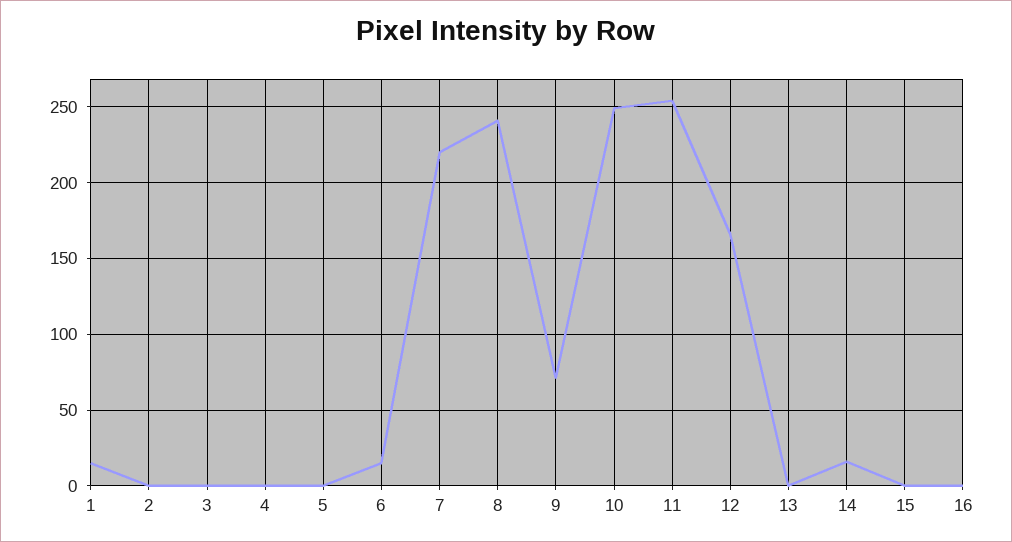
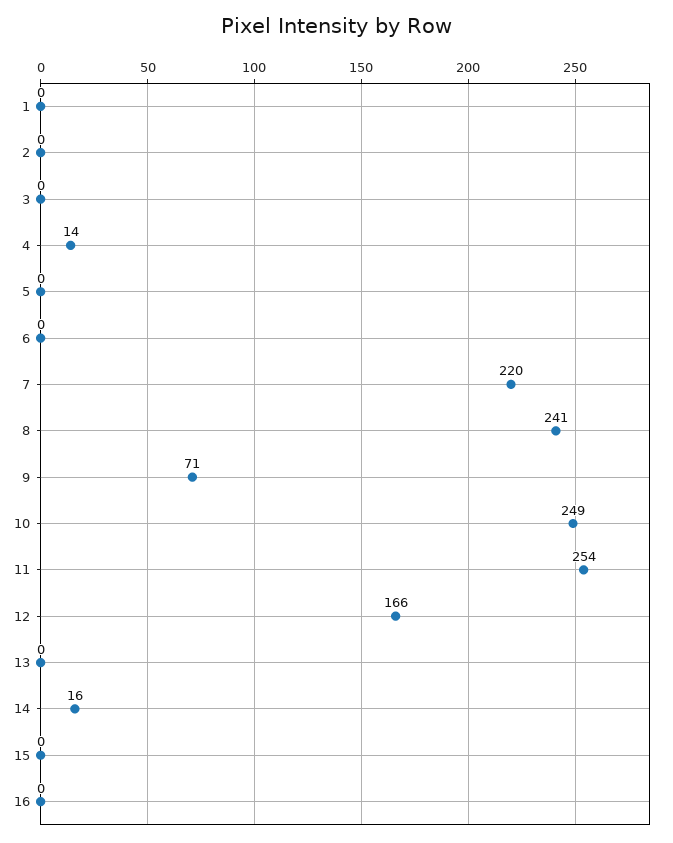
1: 15 -> 0
4: 0 -> 14
6: 15 -> 0

